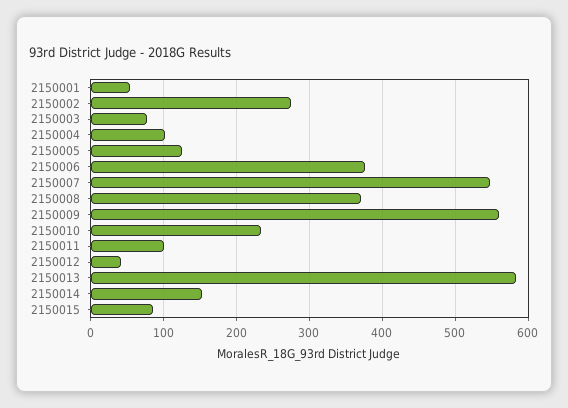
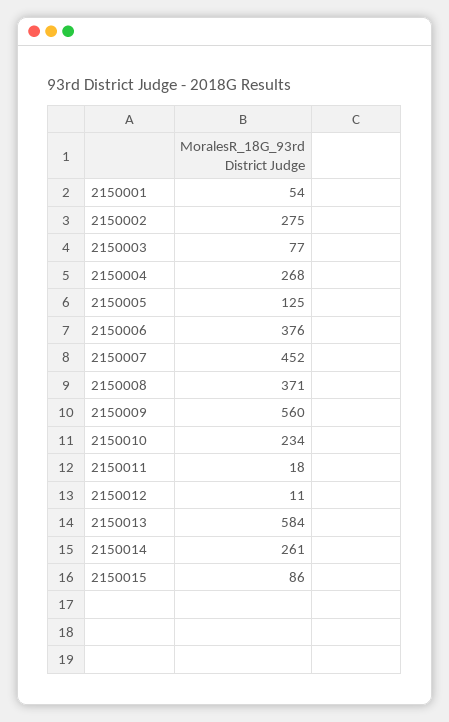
2150004: 100 -> 268
2150007: 550 -> 452
2150011: 100 -> 18
2150012: 40 -> 11
2150014: 150 -> 261

